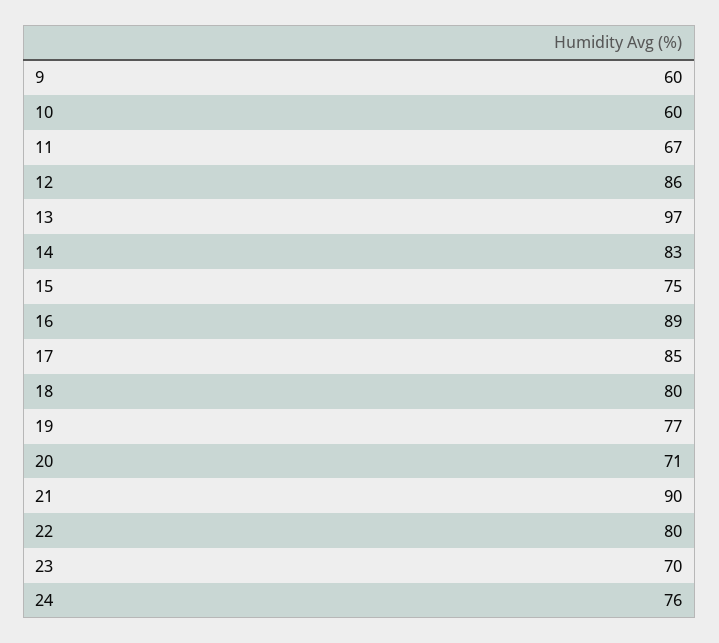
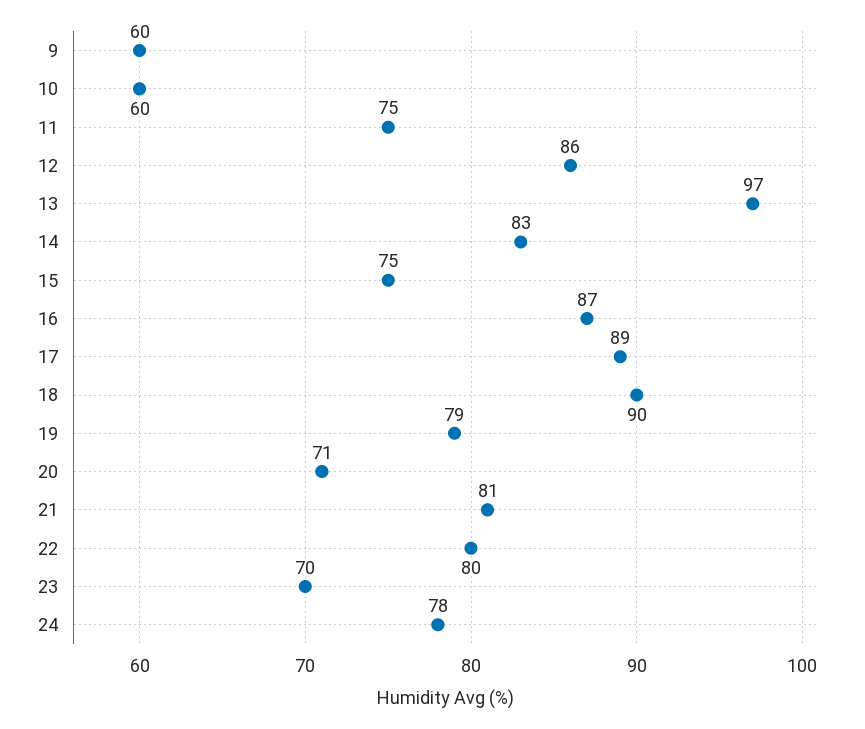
11: 67 -> 75
16: 89 -> 87
17: 85 -> 89
18: 80 -> 90
19: 77 -> 79
21: 90 -> 81
24: 76 -> 78

